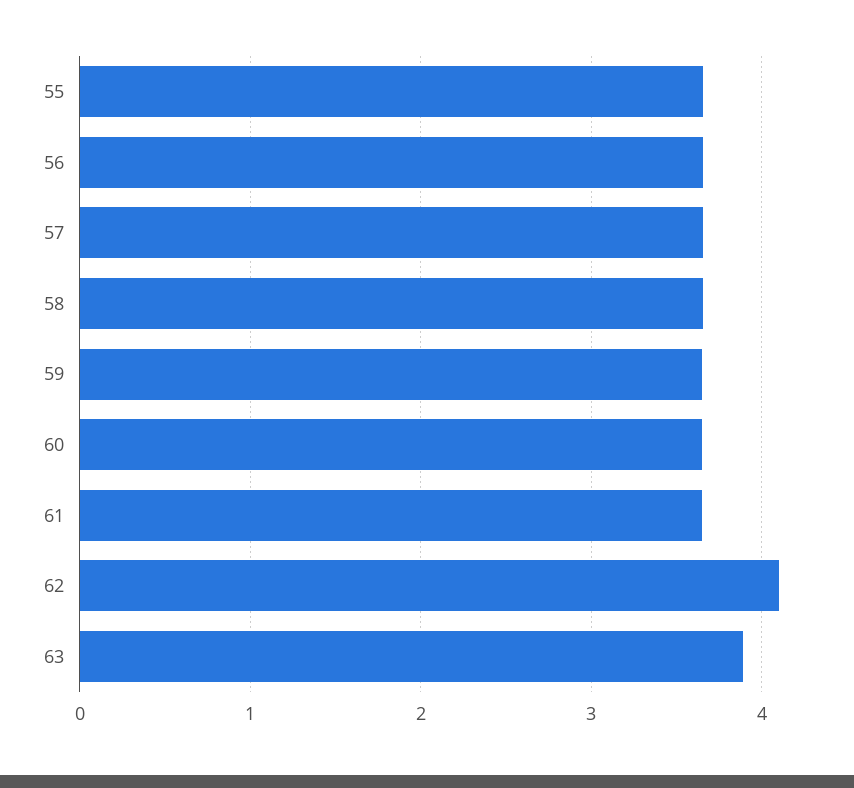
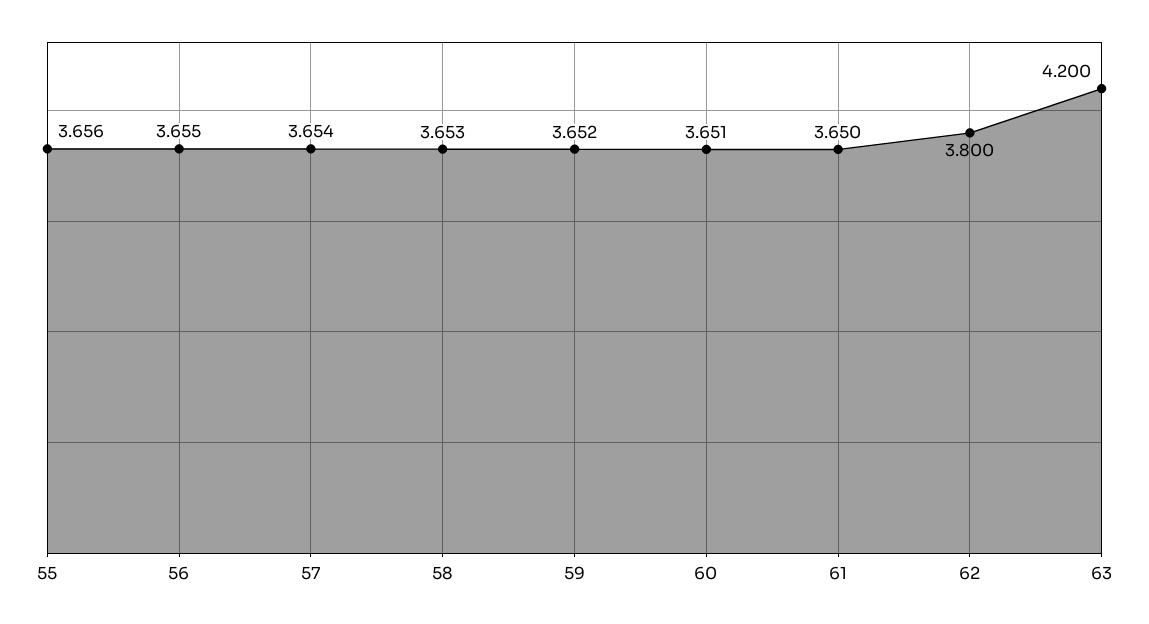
62: 4.1 -> 3.8
63: 3.9 -> 4.2

